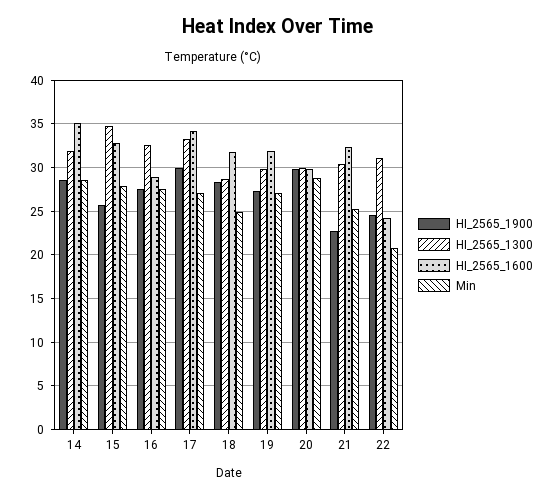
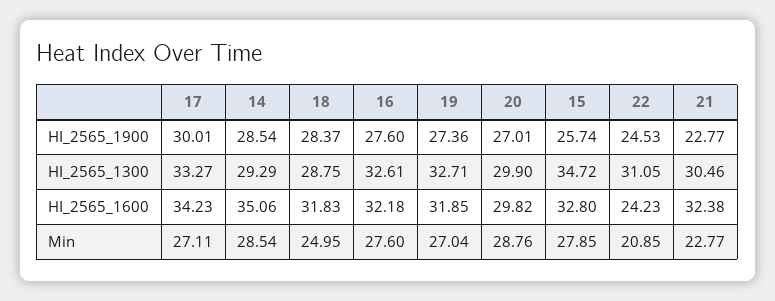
HI_2565_1300, 14: 32 -> 29.29
HI_2565_1600, 16: 29 -> 32.18
HI_2565_1300, 19: 30 -> 32.71
HI_2565_1900, 20: 30 -> 27.01
Min, 21: 25 -> 22.77

